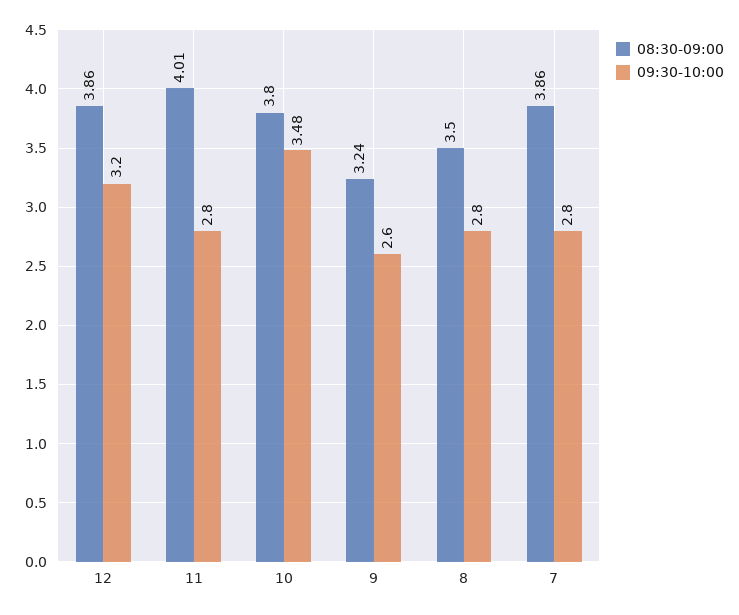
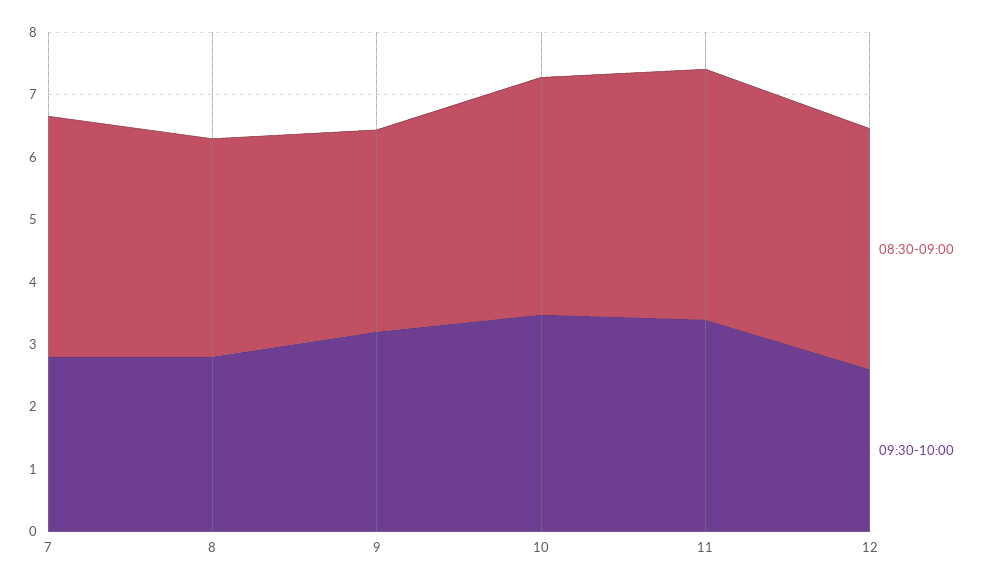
09:30-10:00, 12: 3.2 -> 2.6
09:30-10:00, 11: 2.8 -> 3.4
09:30-10:00, 9: 2.6 -> 3.2

